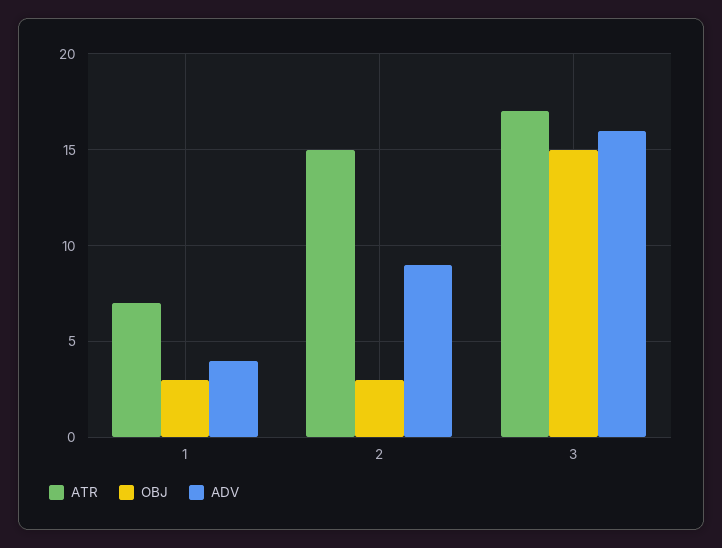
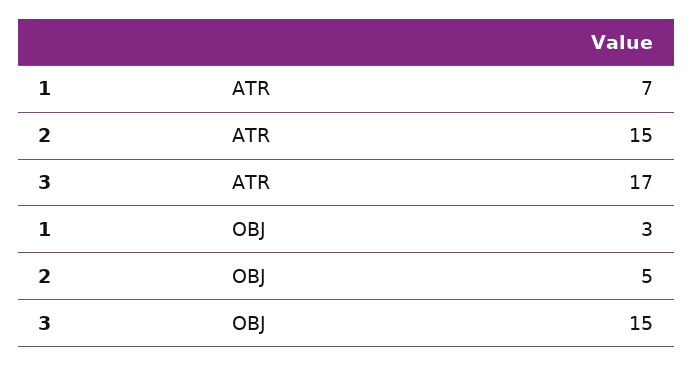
ADV, 1: 4 -> none
OBJ, 2: 3 -> 5
ADV, 2: 9 -> none
ADV, 3: 16 -> none

